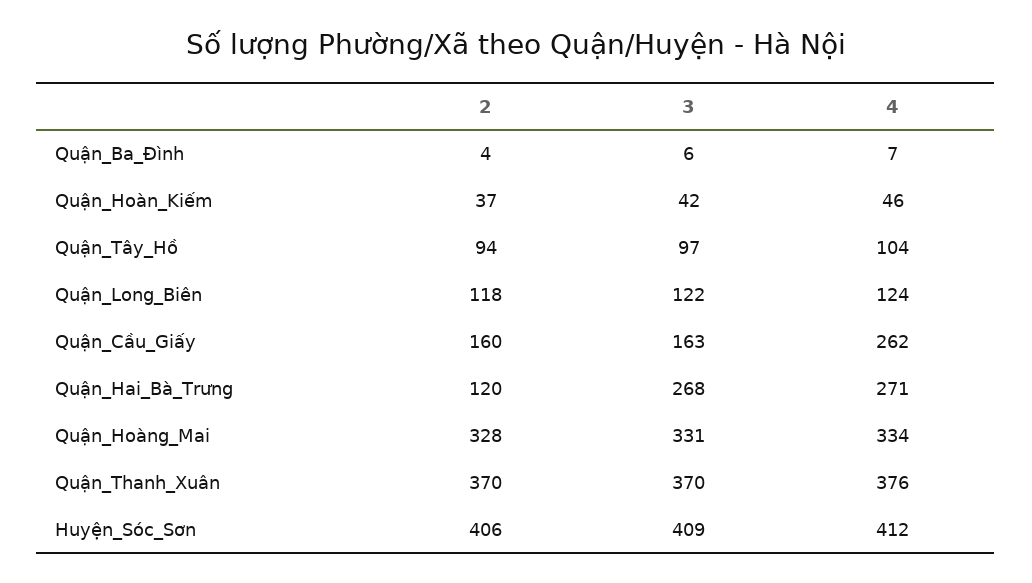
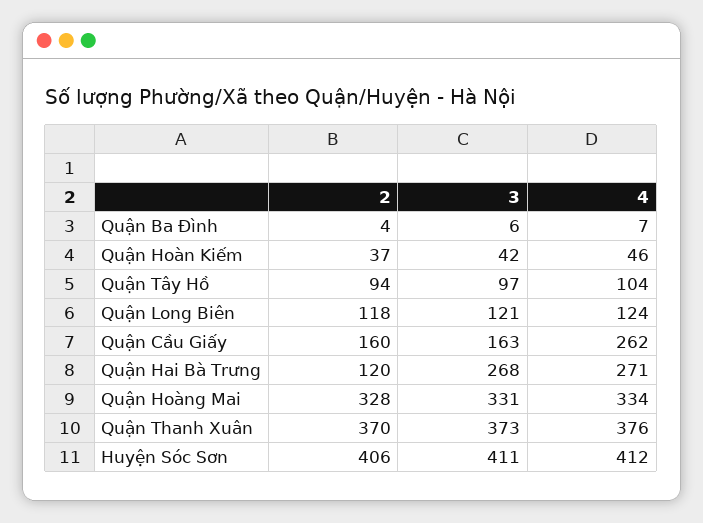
3, Quận_Long_Biên: 122 -> 121
3, Quận_Thanh_Xuân: 370 -> 373
3, Huyện_Sóc_Sơn: 409 -> 411

